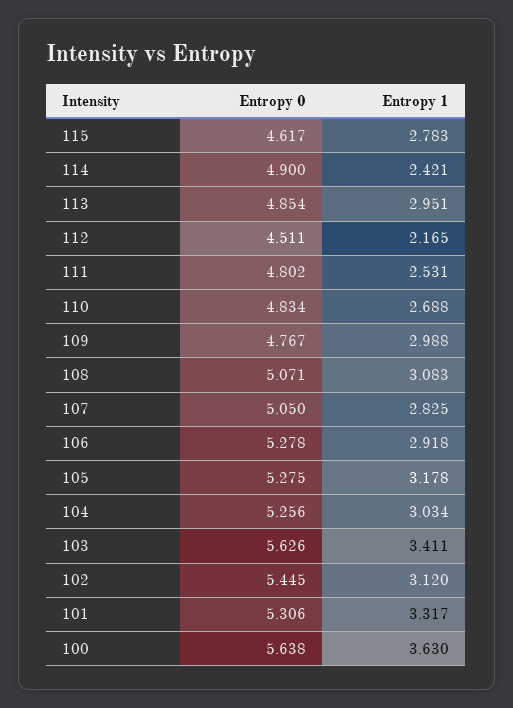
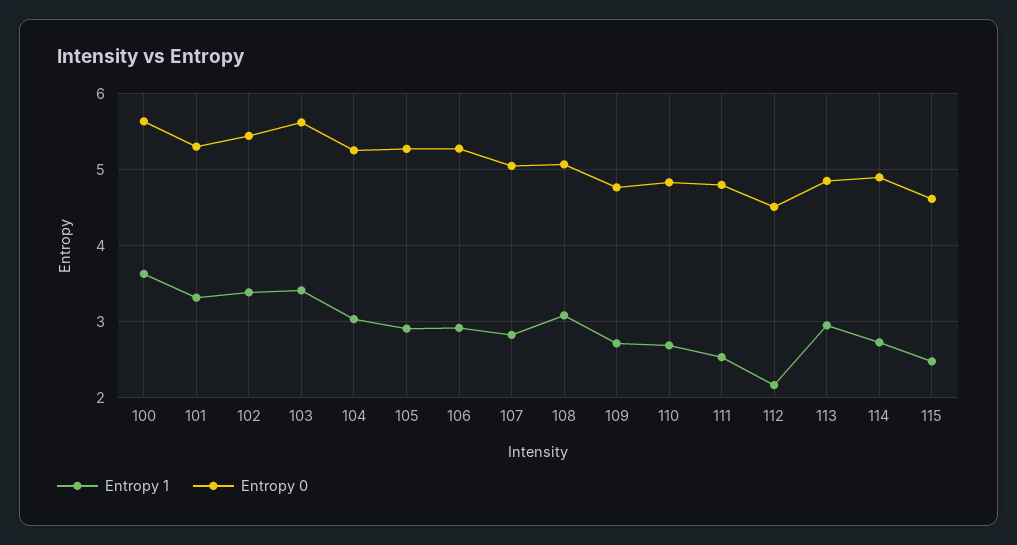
Entropy 1, 115: 2.783 -> 2.5
Entropy 1, 114: 2.421 -> 2.7
Entropy 1, 109: 2.988 -> 2.7
Entropy 1, 105: 3.178 -> 2.9
Entropy 1, 102: 3.12 -> 3.4

